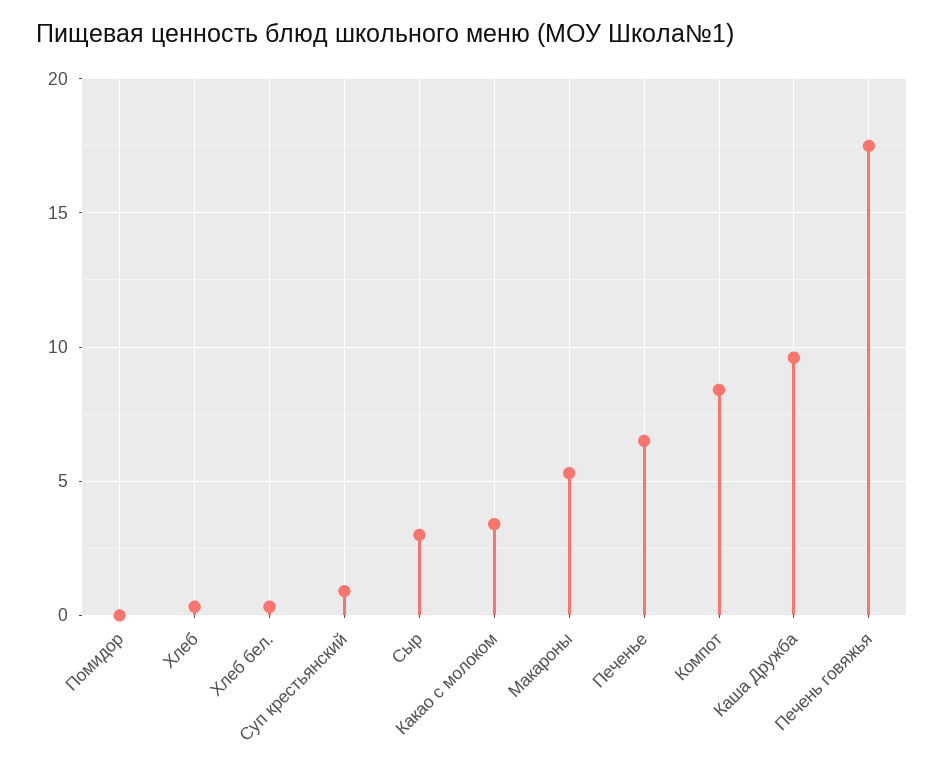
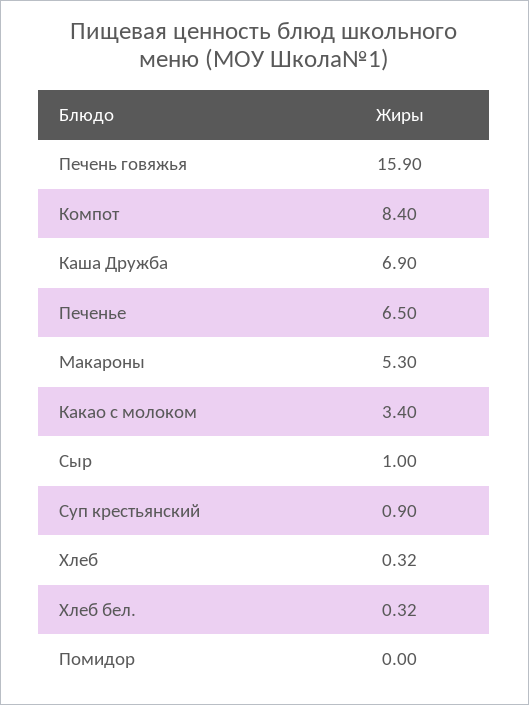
Сыр: 3 -> 1
Каша Дружба: 9.5 -> 6.9
Печень говяжья: 17.5 -> 15.9

